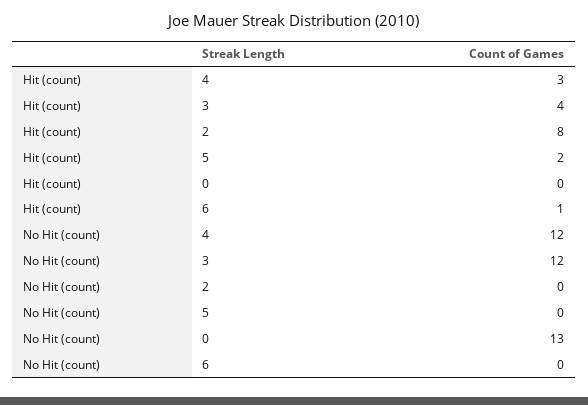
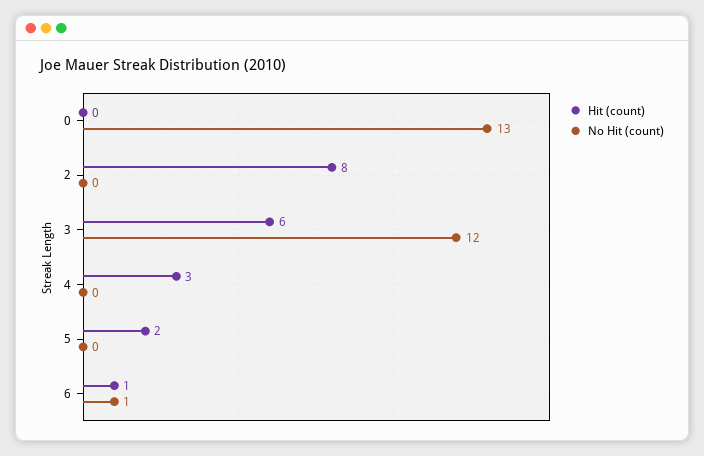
Hit (count), 3: 4 -> 6
No Hit (count), 4: 12 -> 0
No Hit (count), 6: 0 -> 1

